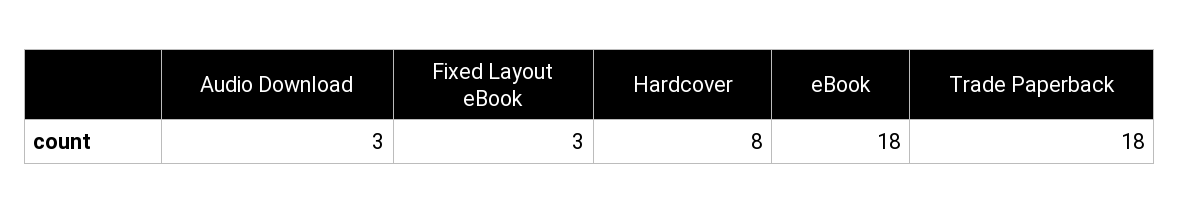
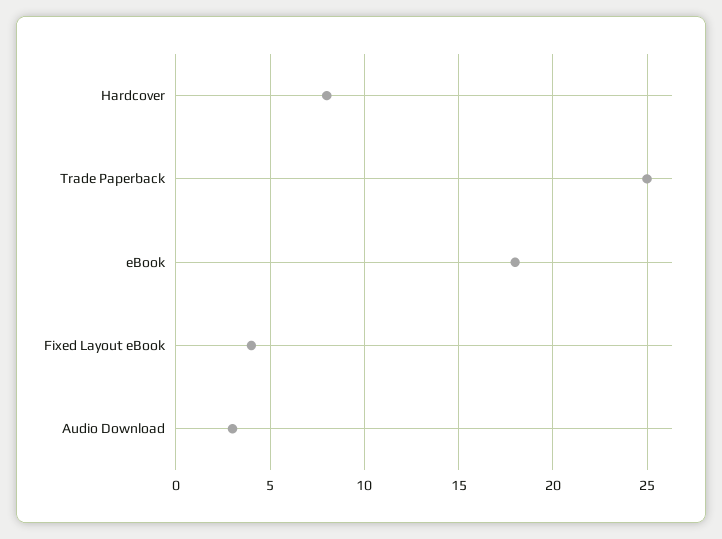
Fixed Layout eBook: 3 -> 4
Trade Paperback: 18 -> 25

